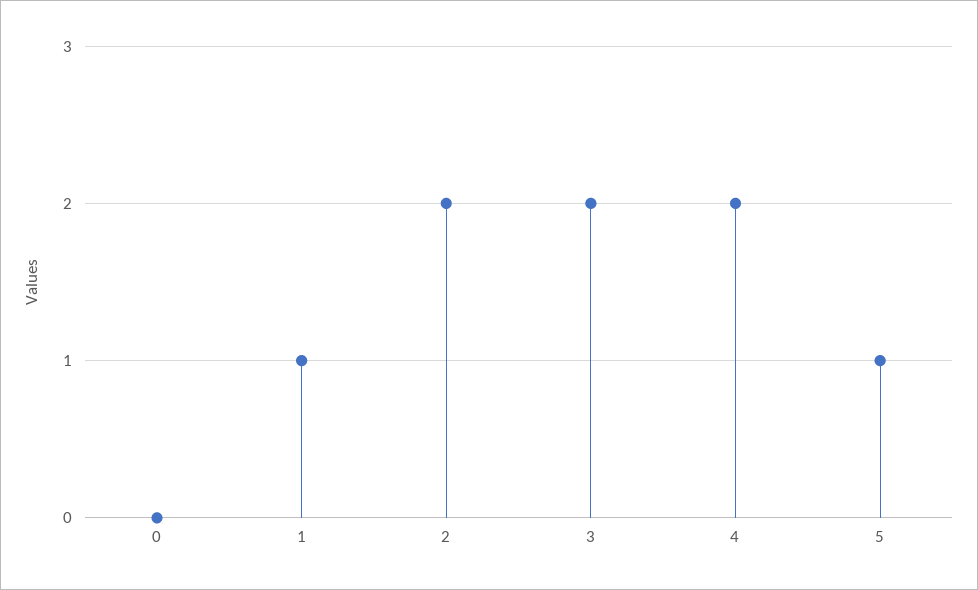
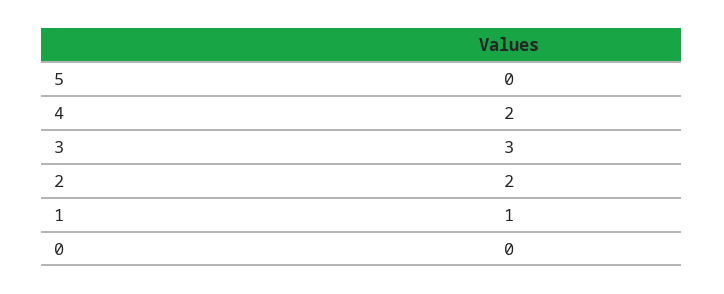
3: 2 -> 3
5: 1 -> 0

